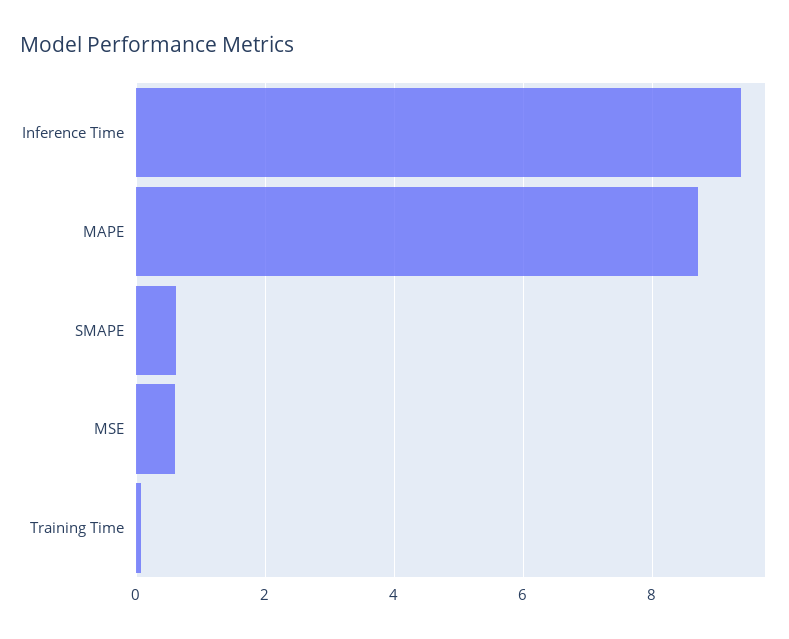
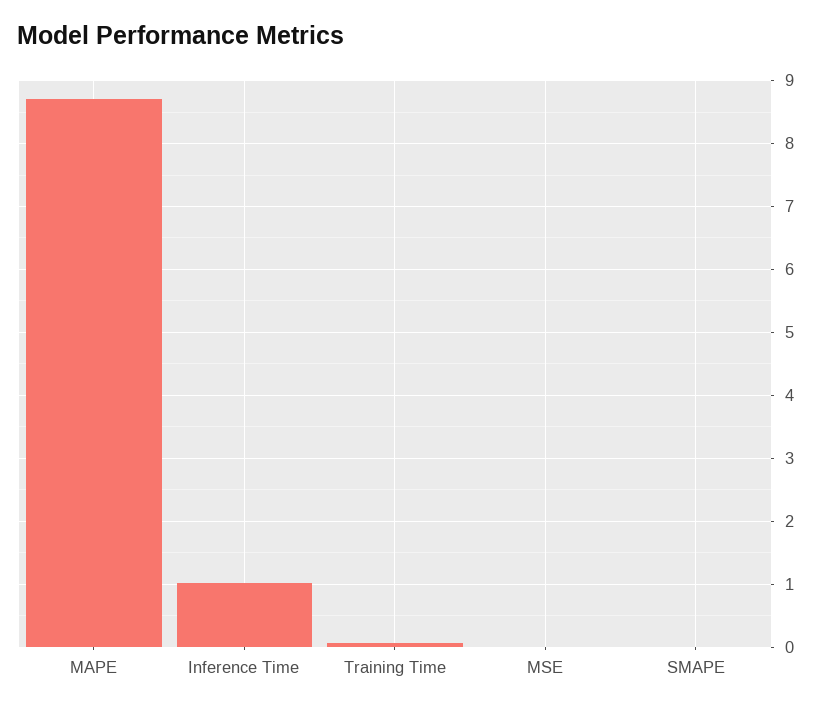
Inference Time: 9.4 -> 1
SMAPE: 0.6 -> 0
MSE: 0.6 -> 0

